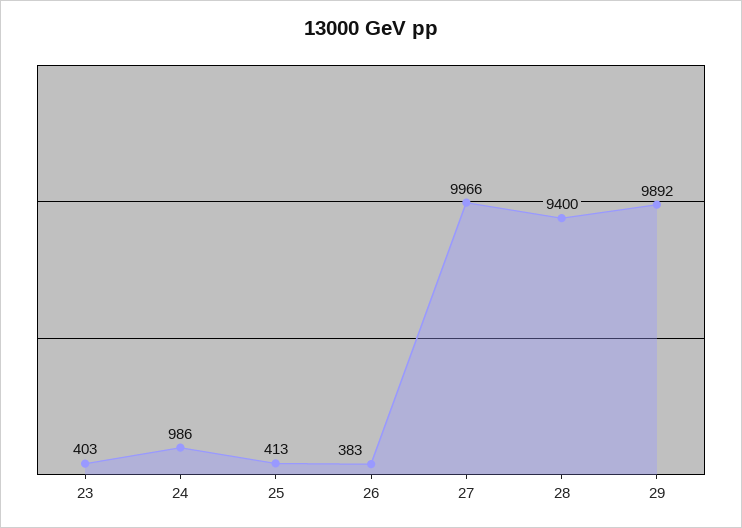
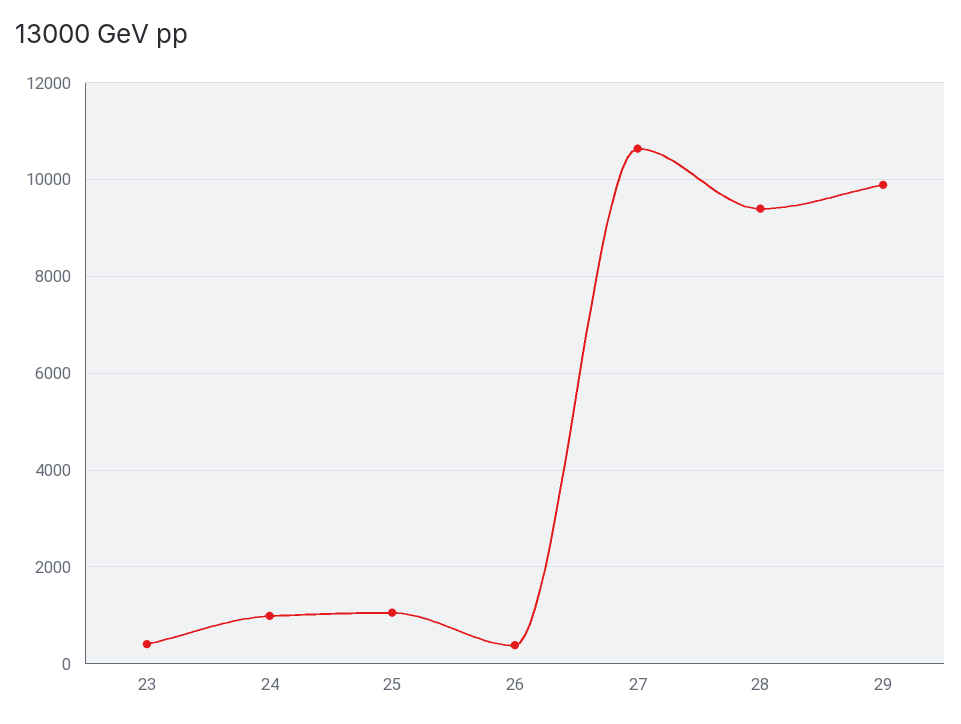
25: 413 -> 1000
27: 9966 -> 10600

